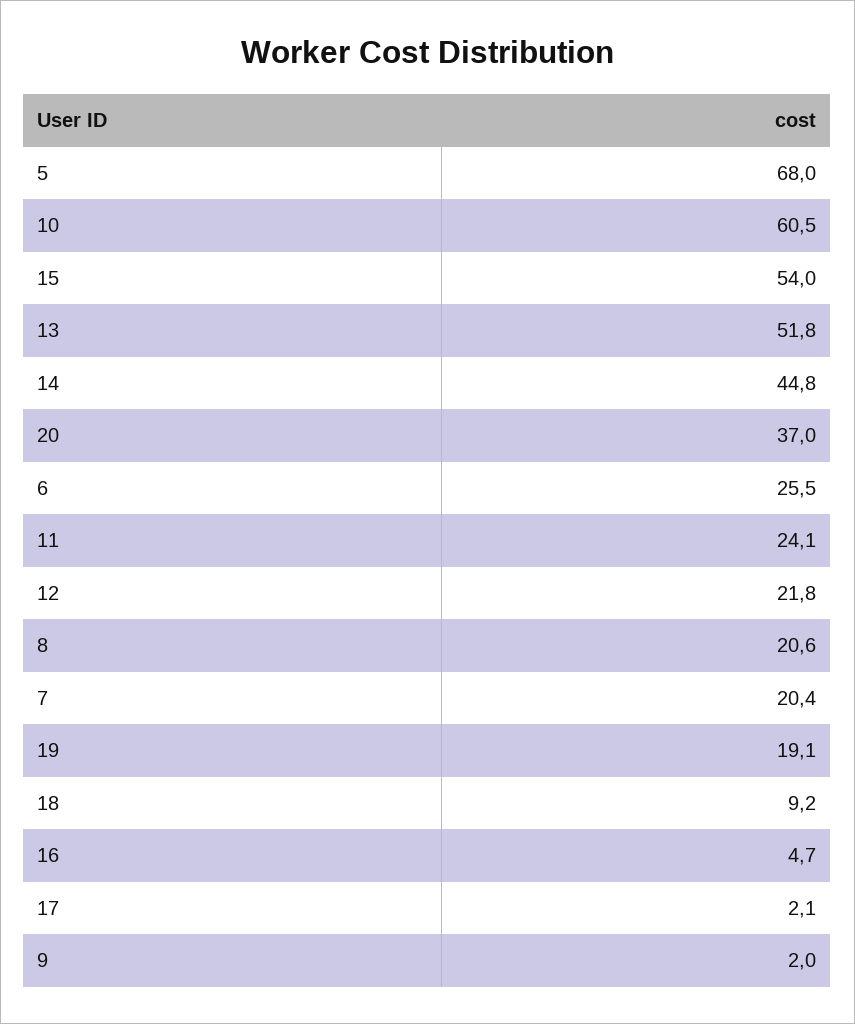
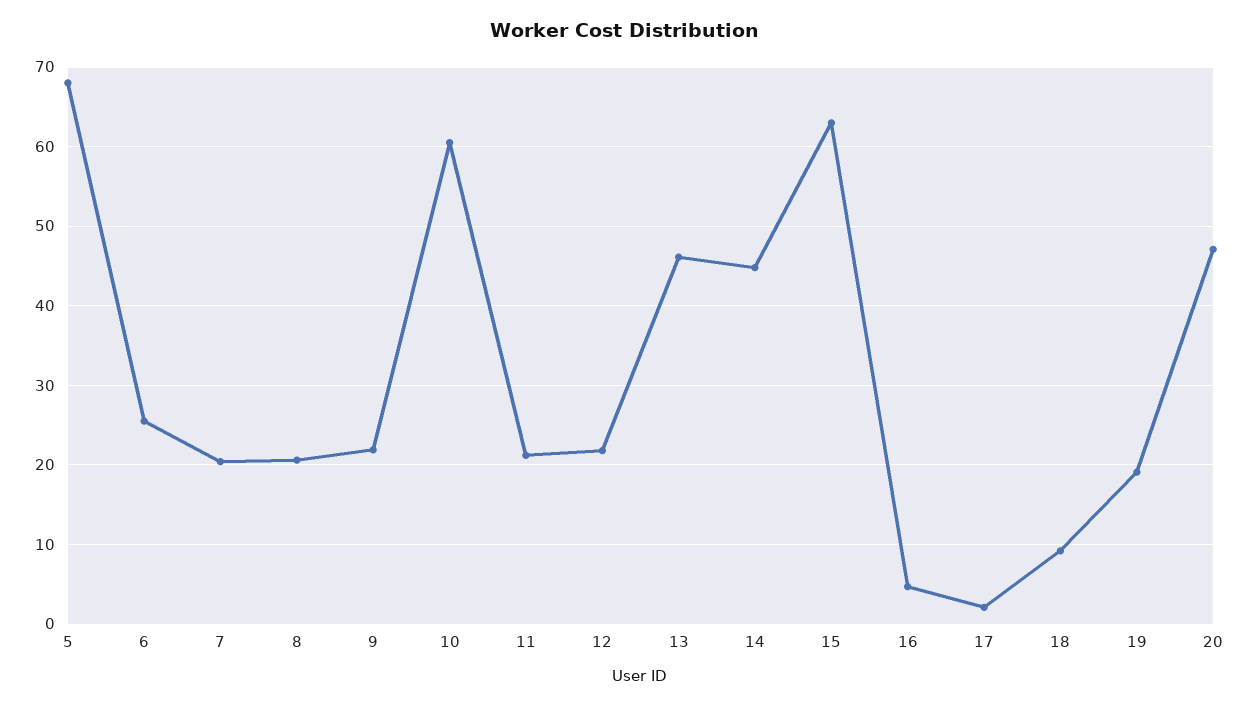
15: 54 -> 63
13: 51.8 -> 46
20: 37 -> 47
11: 24.1 -> 21
9: 2 -> 22

